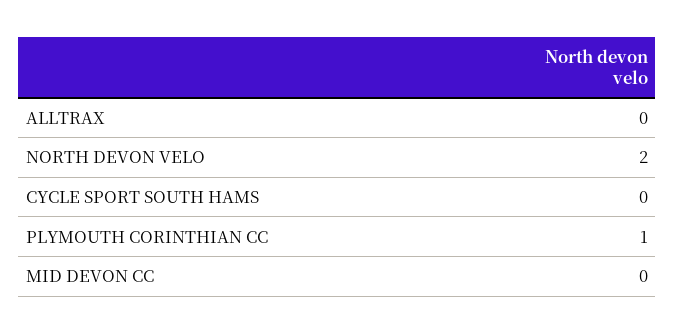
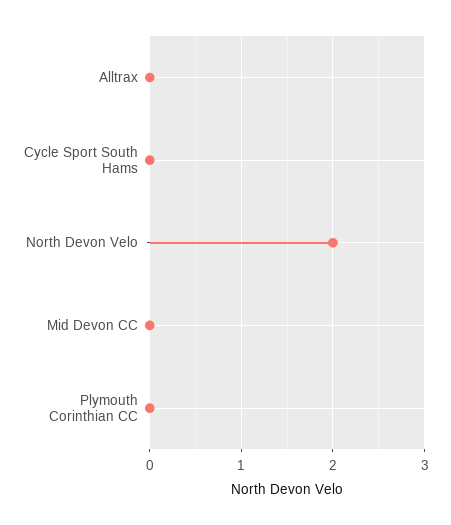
PLYMOUTH CORINTHIAN CC: 1 -> 0

